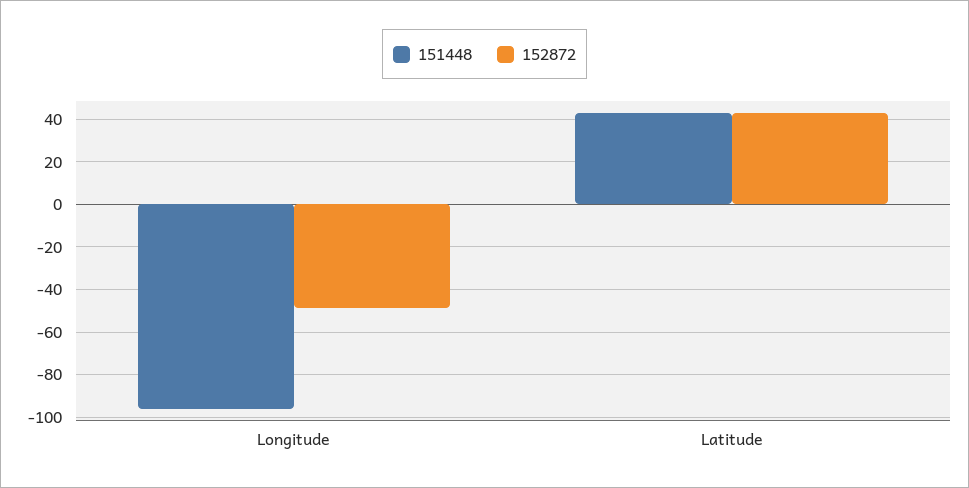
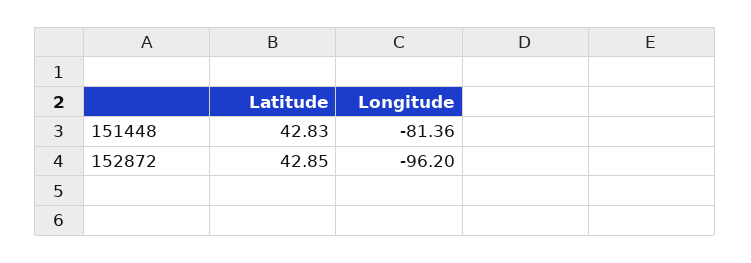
151448, Longitude: -95 -> -81.36
152872, Longitude: -50 -> -96.2

